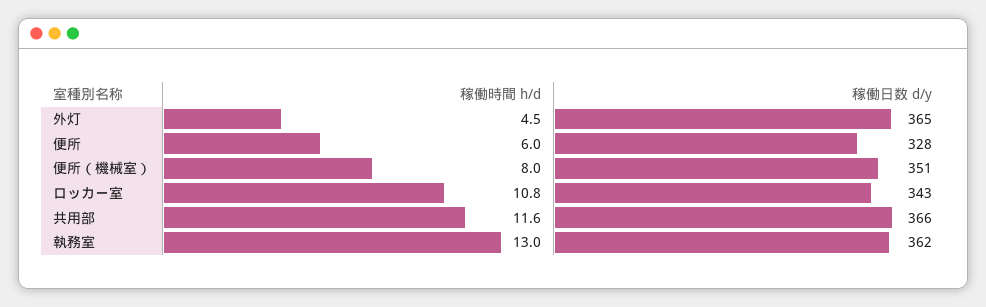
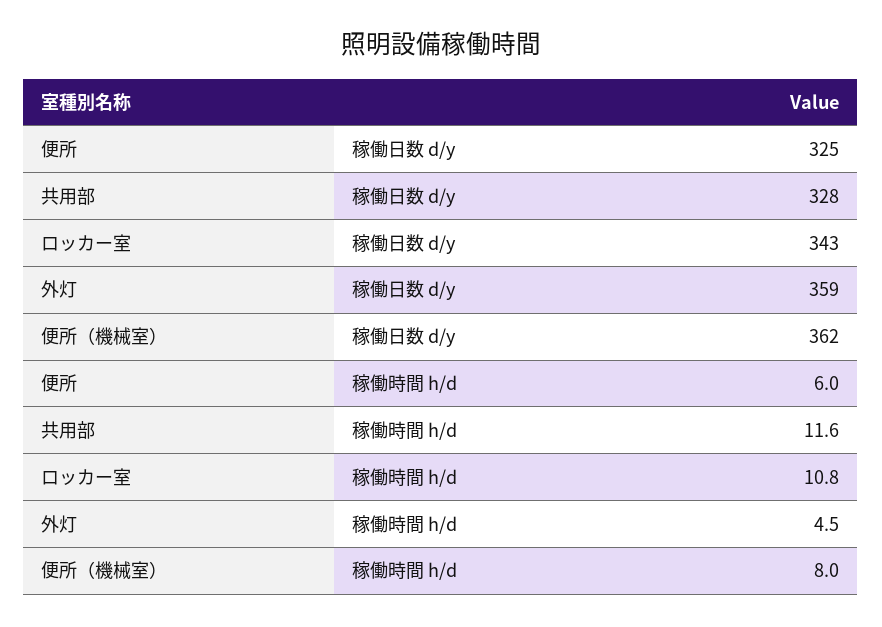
稼働日数 d/y, 外灯: 365 -> 359
稼働日数 d/y, 便所: 328 -> 325
稼働日数 d/y, 便所（機械室）: 351 -> 362
稼働日数 d/y, 共用部: 366 -> 328
稼働時間 h/d, 執務室: 13 -> none
稼働日数 d/y, 執務室: 362 -> none

